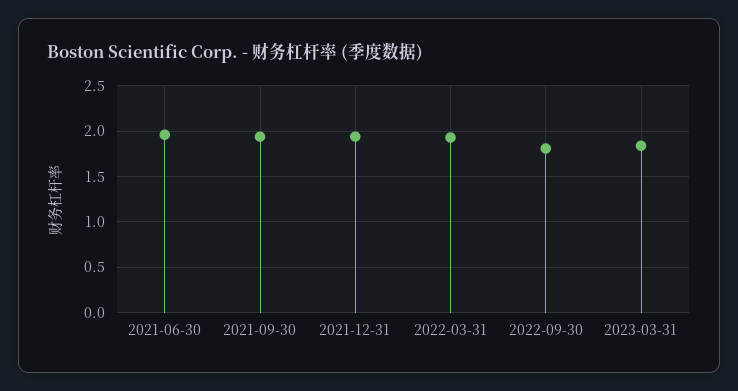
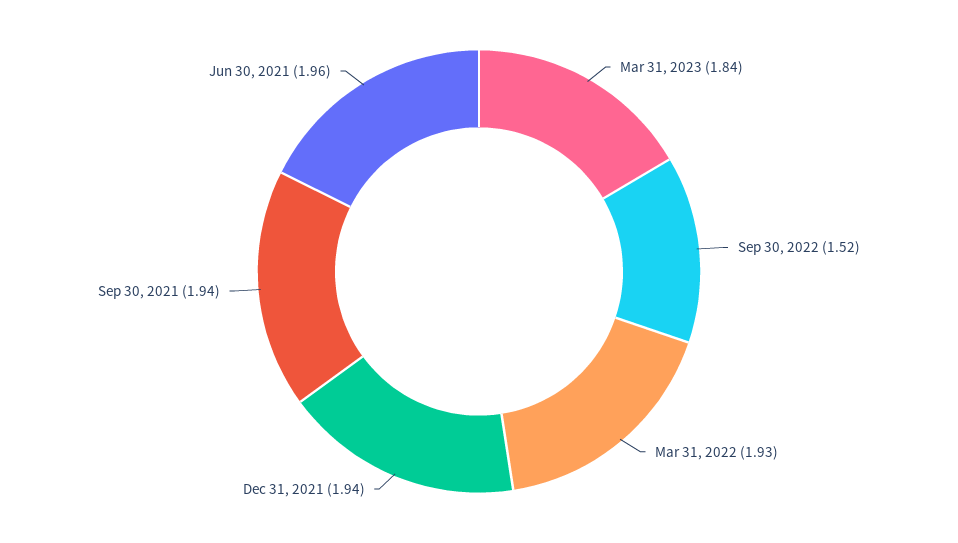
2022-09-30: 1.8 -> 1.52

